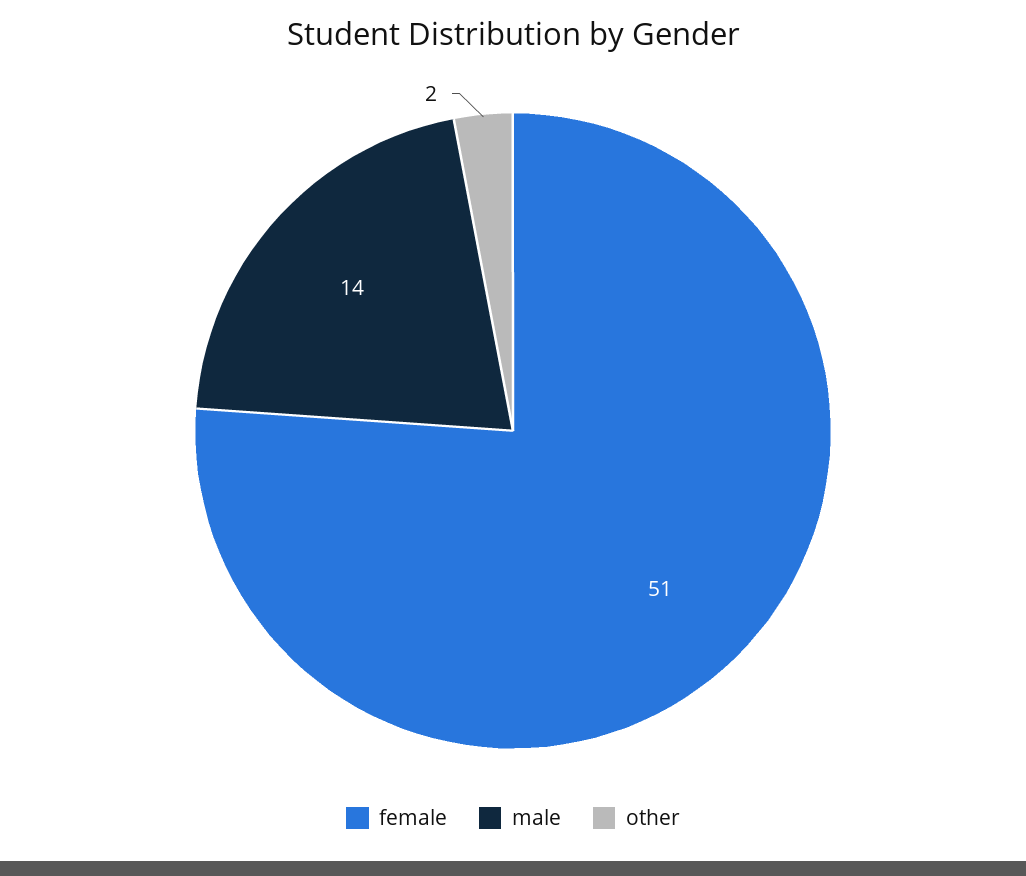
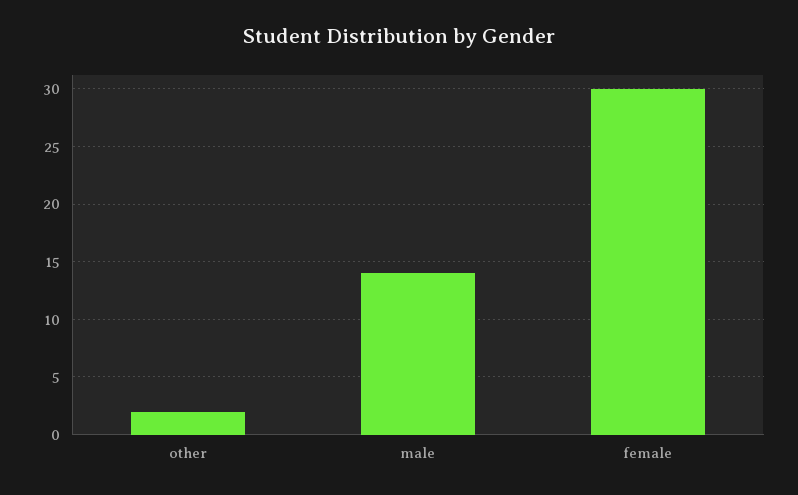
female: 51 -> 30

